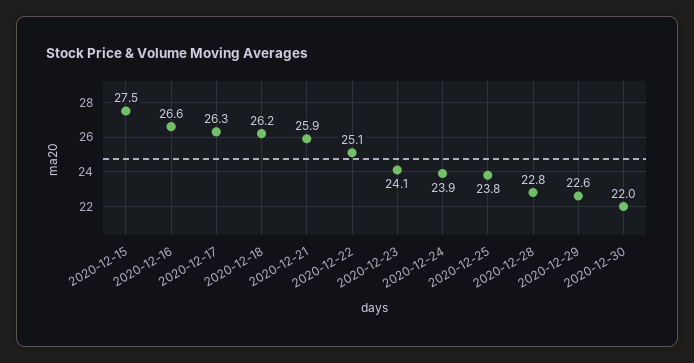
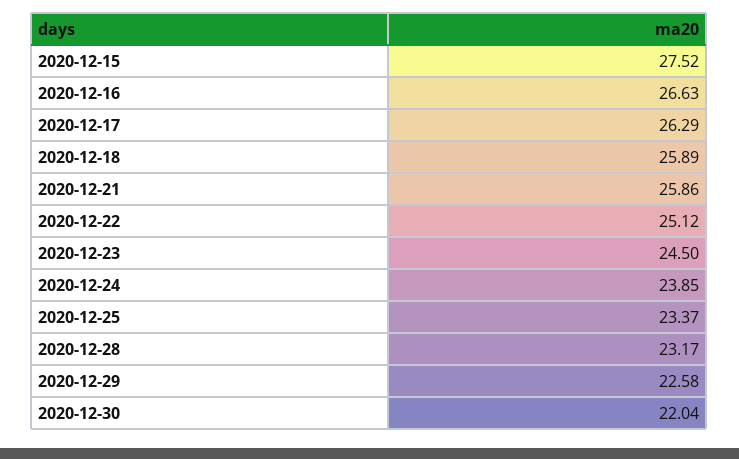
2020-12-18: 26.2 -> 25.89
2020-12-23: 24.1 -> 24.5
2020-12-25: 23.8 -> 23.37
2020-12-28: 22.8 -> 23.17

